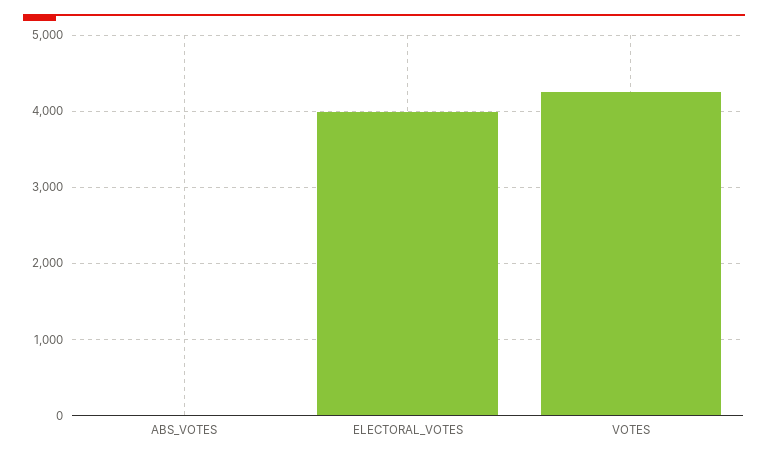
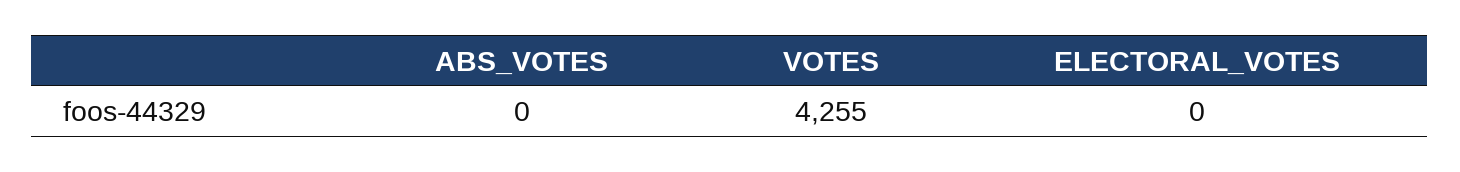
ELECTORAL_VOTES: 4000 -> 0

